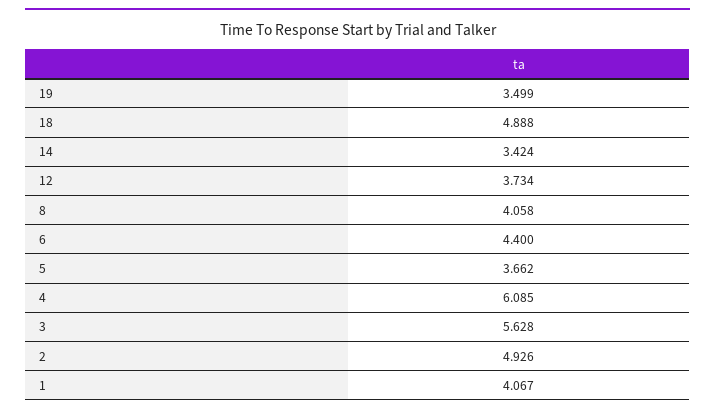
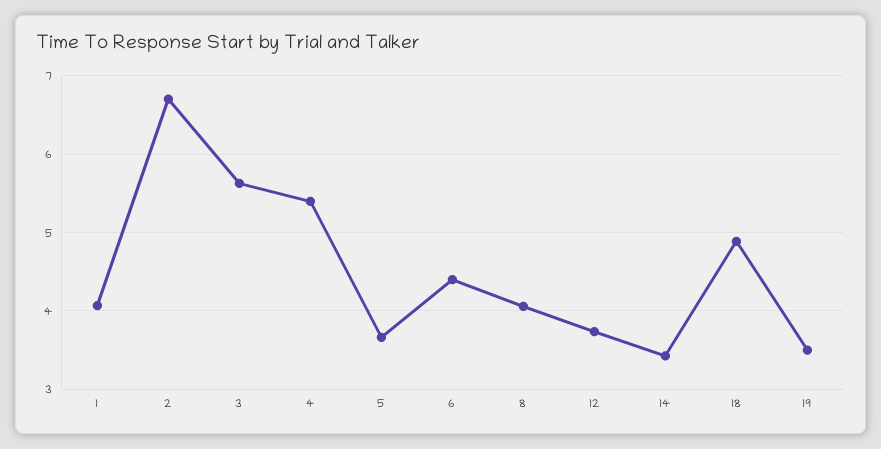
4: 6.085 -> 5.4
2: 4.926 -> 6.7

